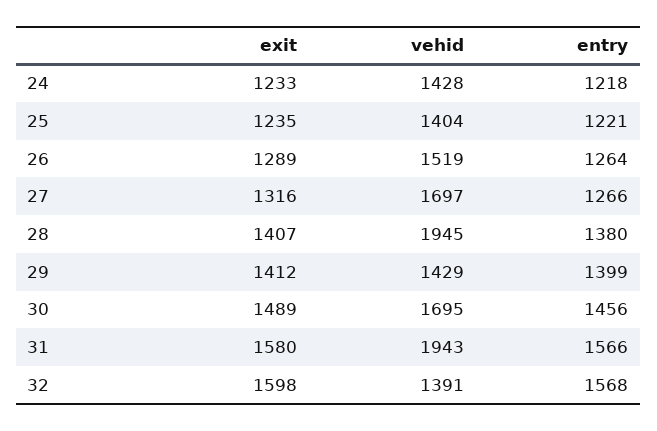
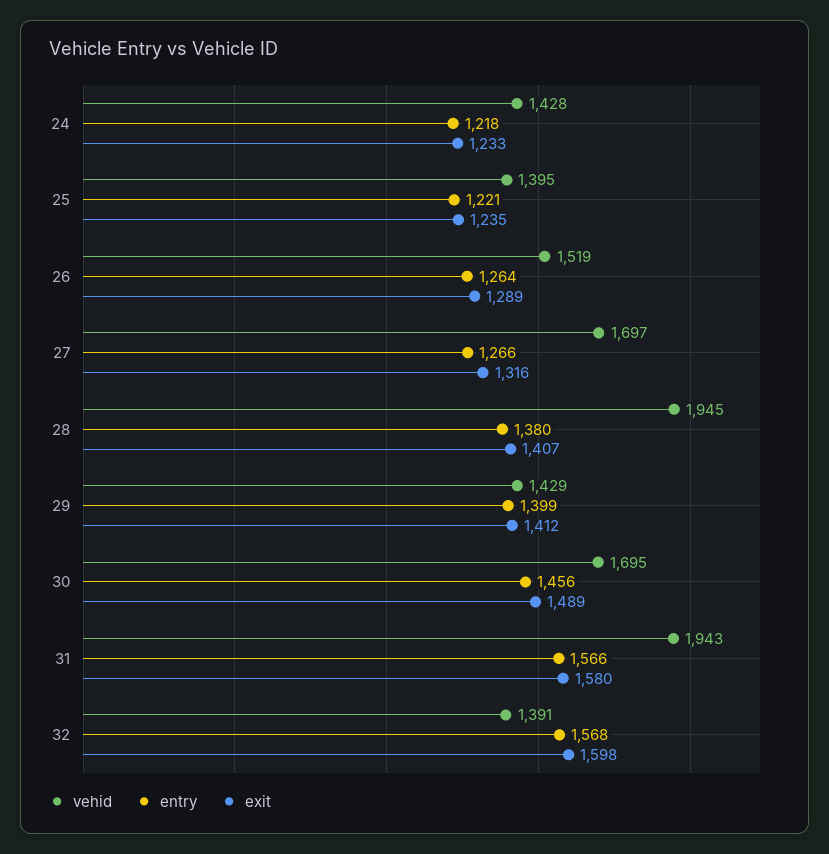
vehid, 25: 1404 -> 1395

